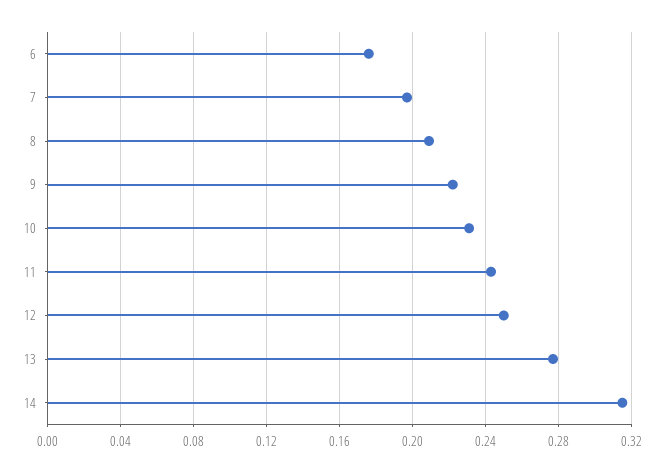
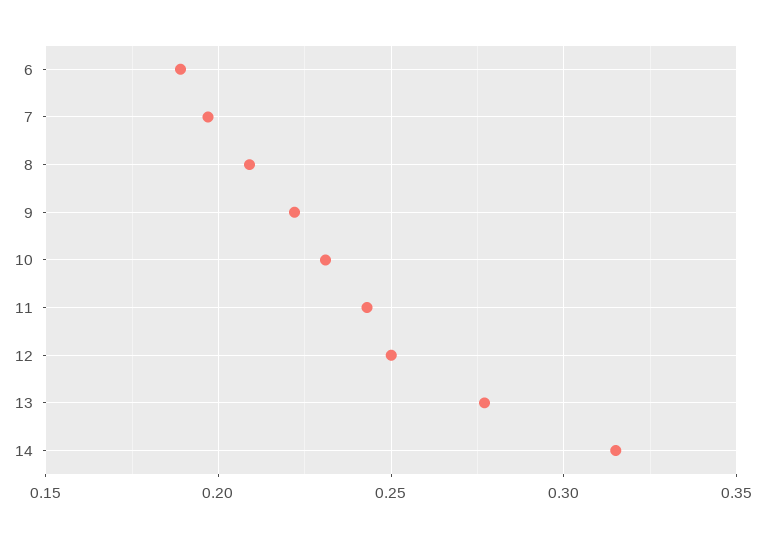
6: 0.175 -> 0.19

